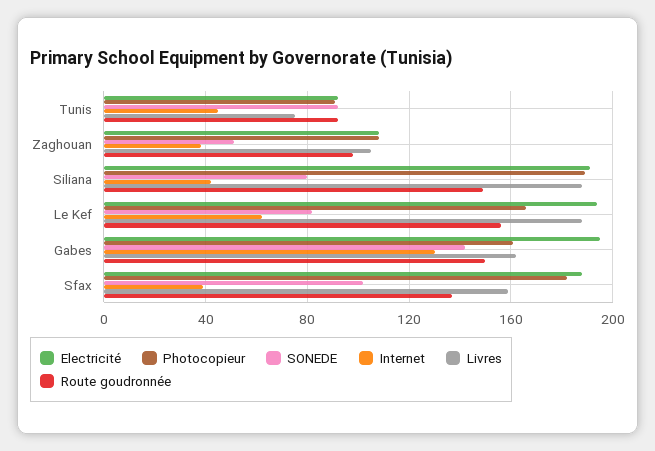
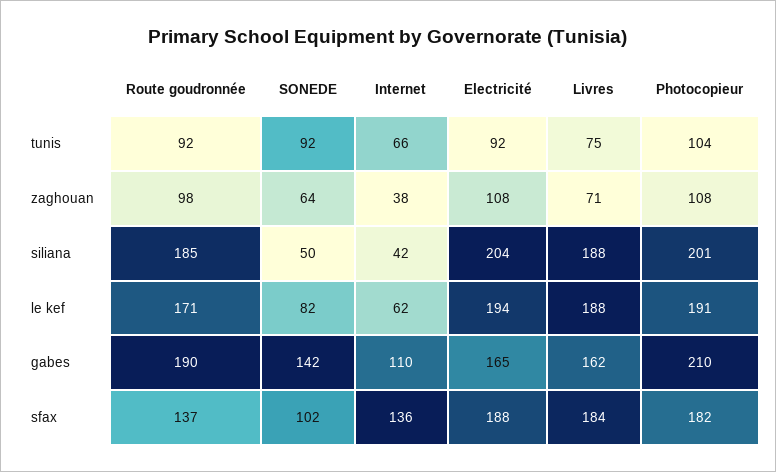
Photocopieur, Tunis: 90 -> 104
Internet, Tunis: 45 -> 66
SONEDE, Zaghouan: 50 -> 64
Livres, Zaghouan: 105 -> 71
Electricité, Siliana: 190 -> 204
Photocopieur, Siliana: 190 -> 201
SONEDE, Siliana: 80 -> 50
Route goudronnée, Siliana: 150 -> 185
Photocopieur, Le Kef: 165 -> 191
Route goudronnée, Le Kef: 155 -> 171
Electricité, Gabes: 195 -> 165
Photocopieur, Gabes: 160 -> 210
Internet, Gabes: 130 -> 110
Route goudronnée, Gabes: 150 -> 190
Internet, Sfax: 40 -> 136
Livres, Sfax: 160 -> 184

